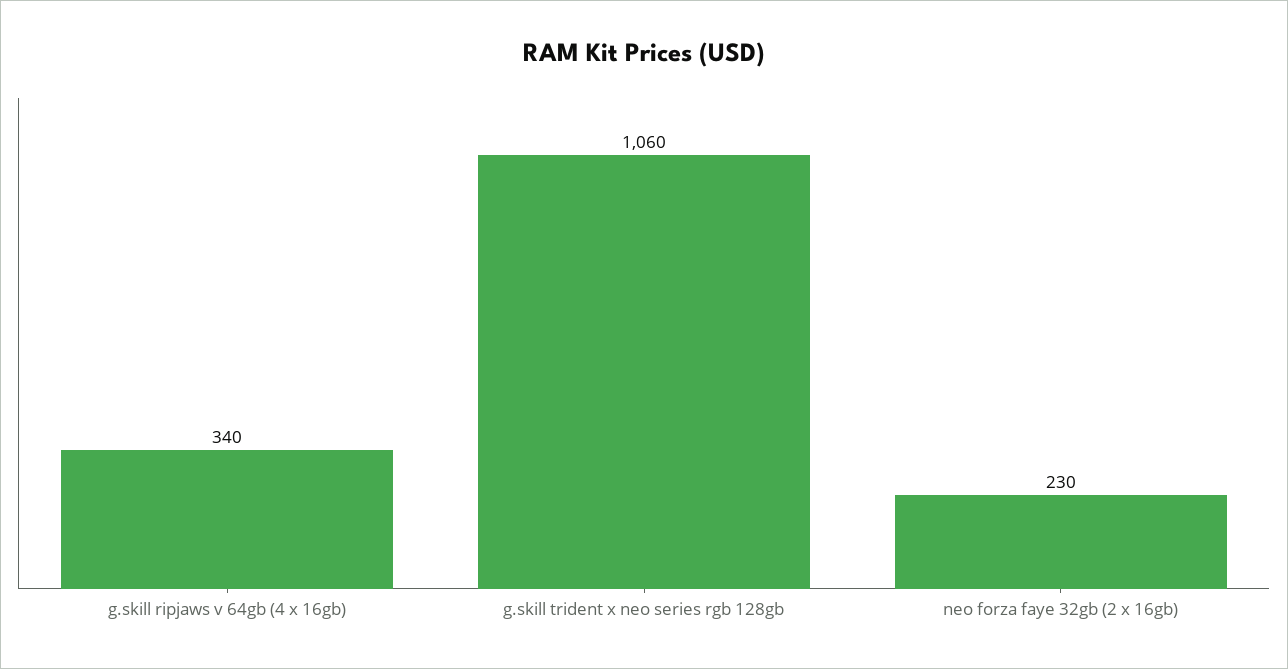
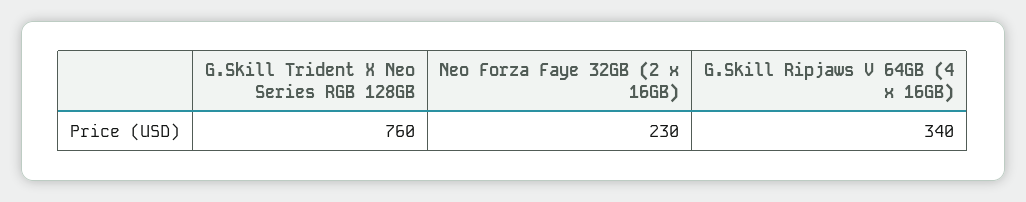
g.skill trident x neo series rgb 128gb: 1060 -> 760

